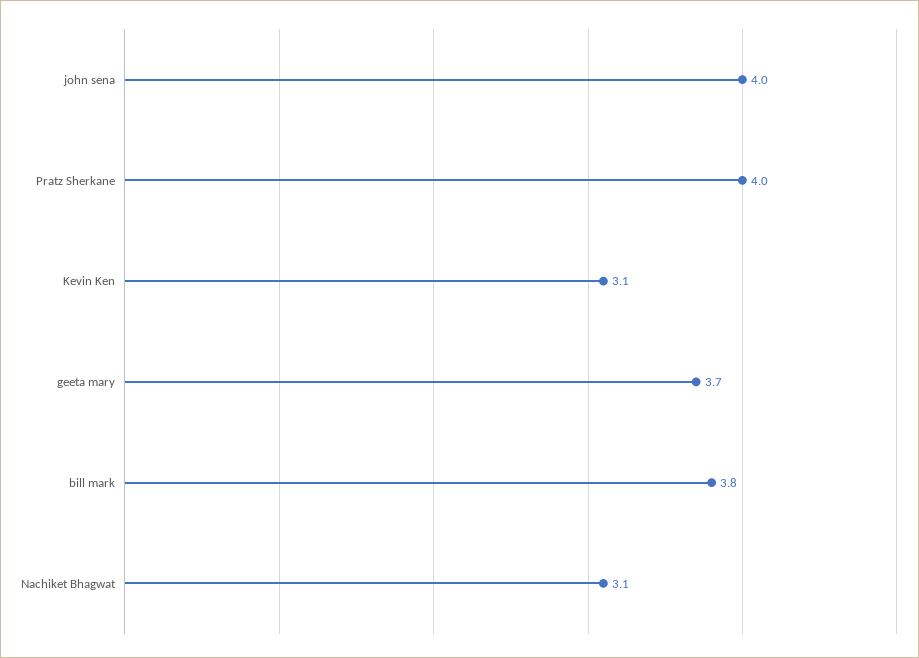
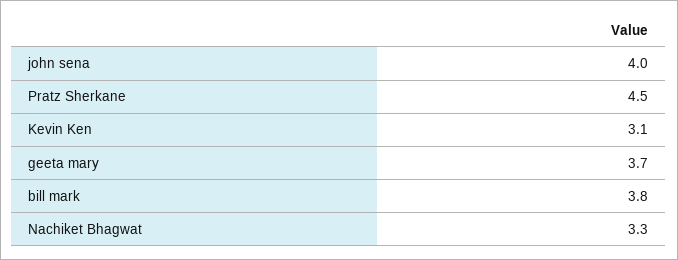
Pratz Sherkane: 4 -> 4.5
Nachiket Bhagwat: 3.1 -> 3.3

